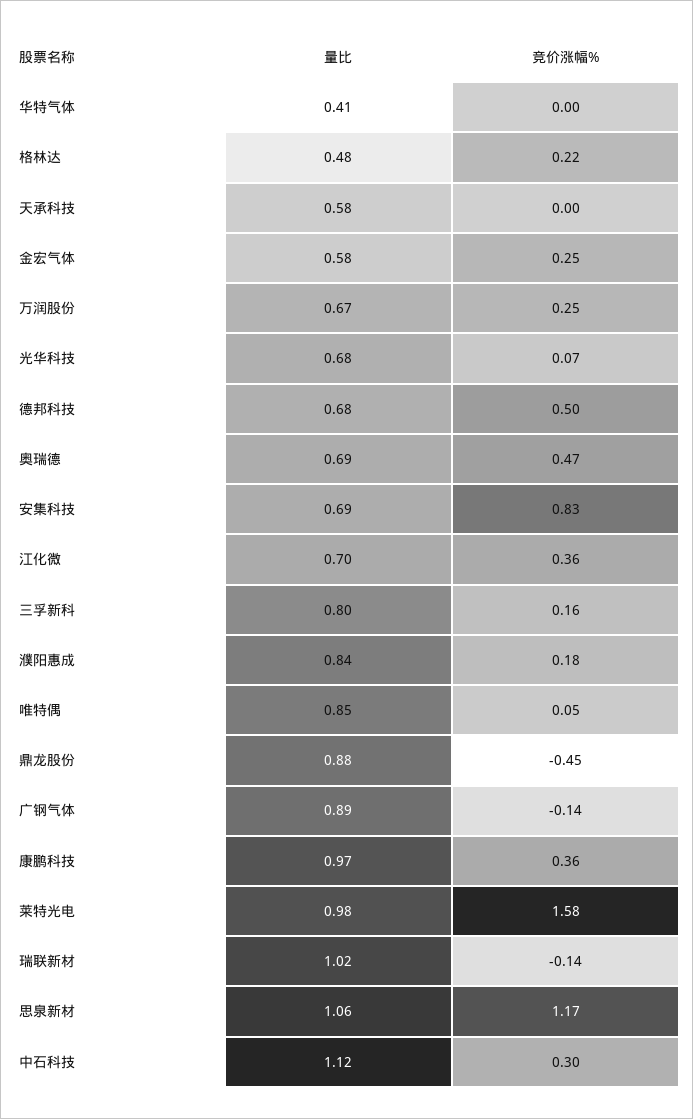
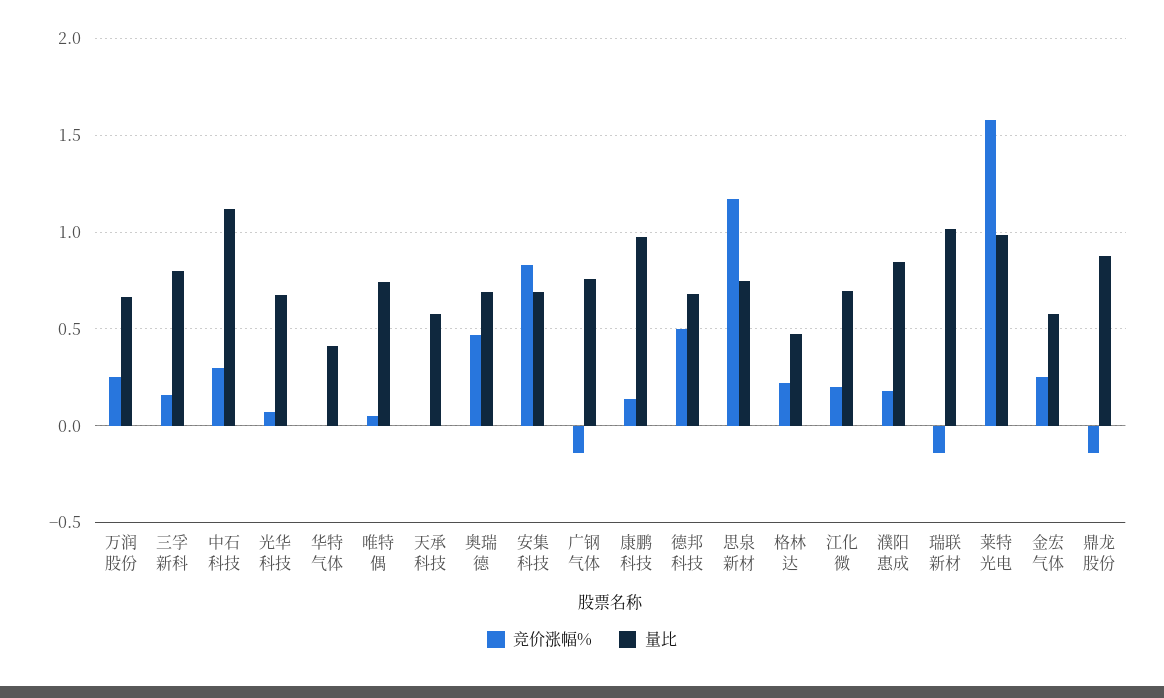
竞价涨幅%, 江化微: 0.36 -> 0.2
量比, 唯特偶: 0.85 -> 0.75
竞价涨幅%, 鼎龙股份: -0.45 -> -0.15
量比, 广钢气体: 0.89 -> 0.75
竞价涨幅%, 康鹏科技: 0.36 -> 0.15
量比, 思泉新材: 1.06 -> 0.75

